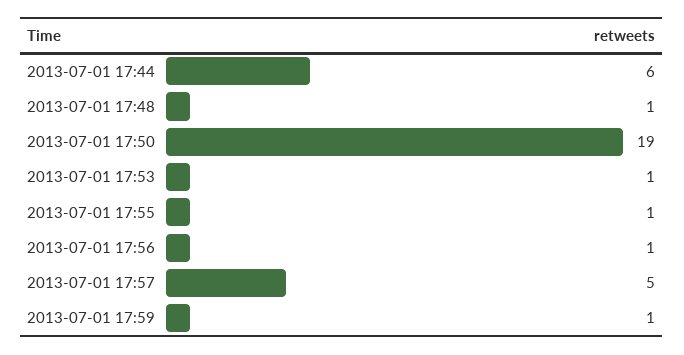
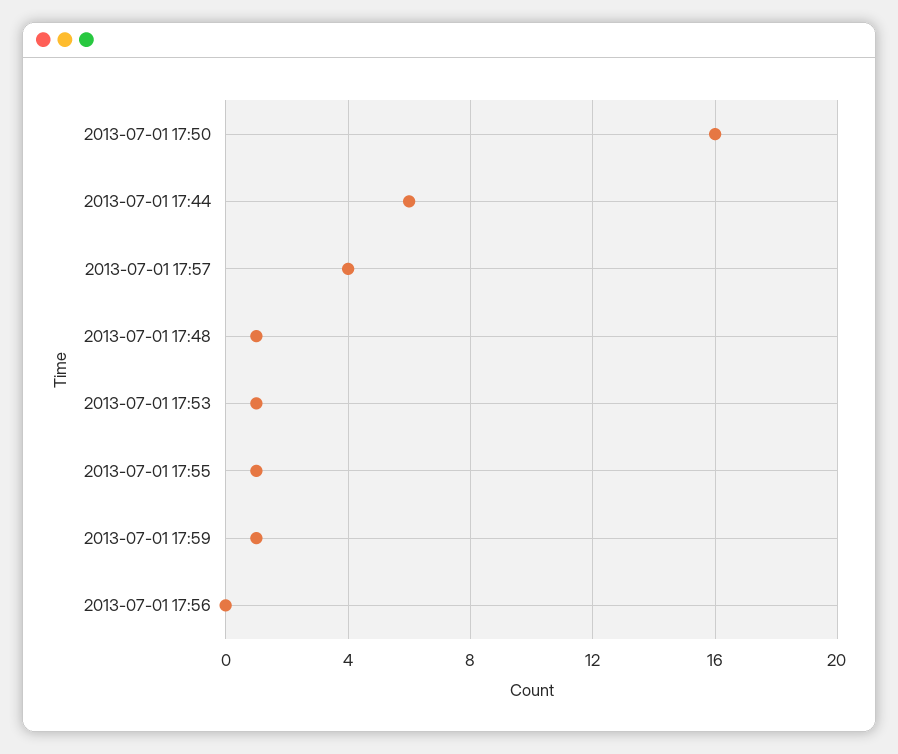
2013-07-01 17:50: 19 -> 16
2013-07-01 17:56: 1 -> 0
2013-07-01 17:57: 5 -> 4

